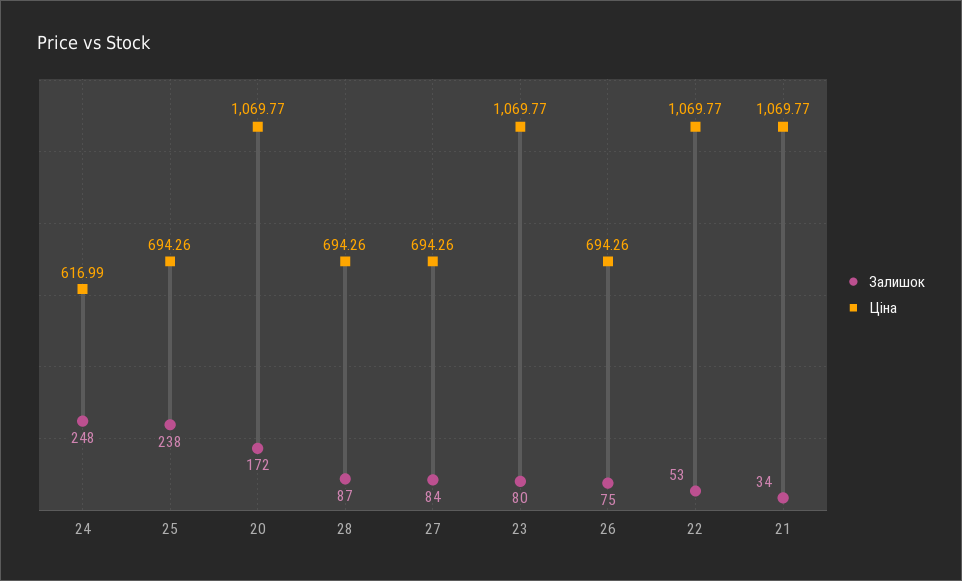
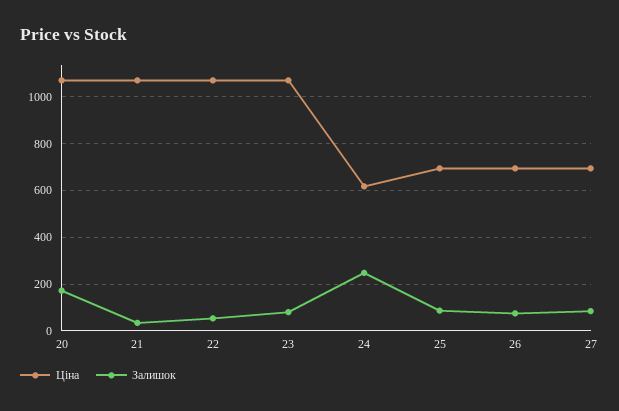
Залишок, 25: 238 -> 100
Залишок, 28: 87 -> none
Ціна, 28: 694.26 -> none

